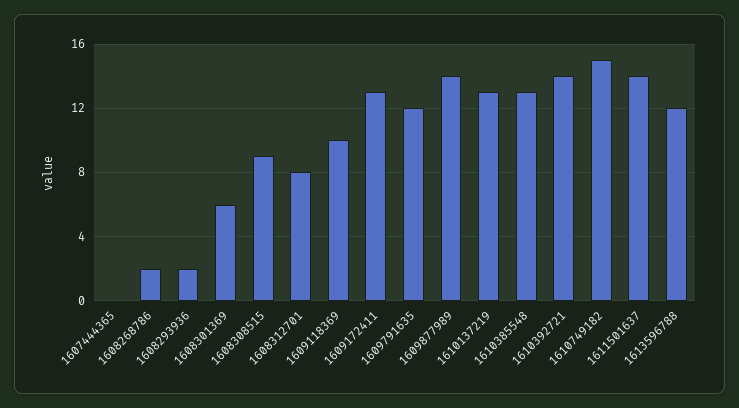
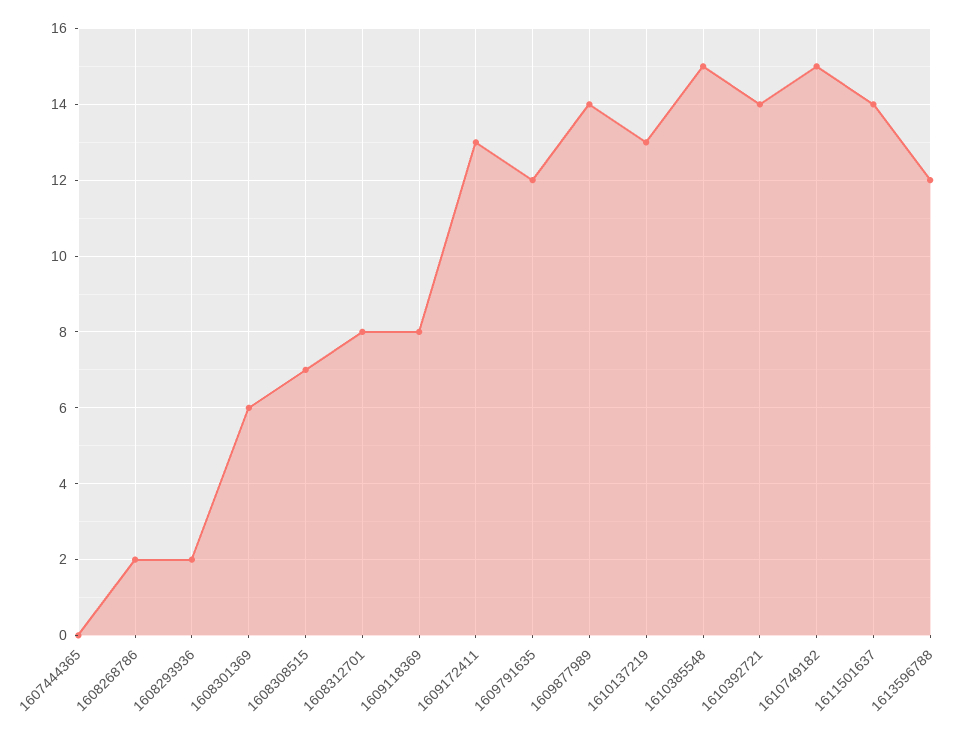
1608308515: 9 -> 7
1609118369: 10 -> 8
1610385548: 13 -> 15

